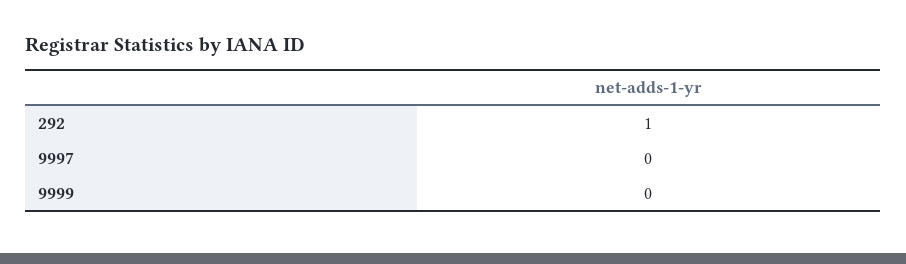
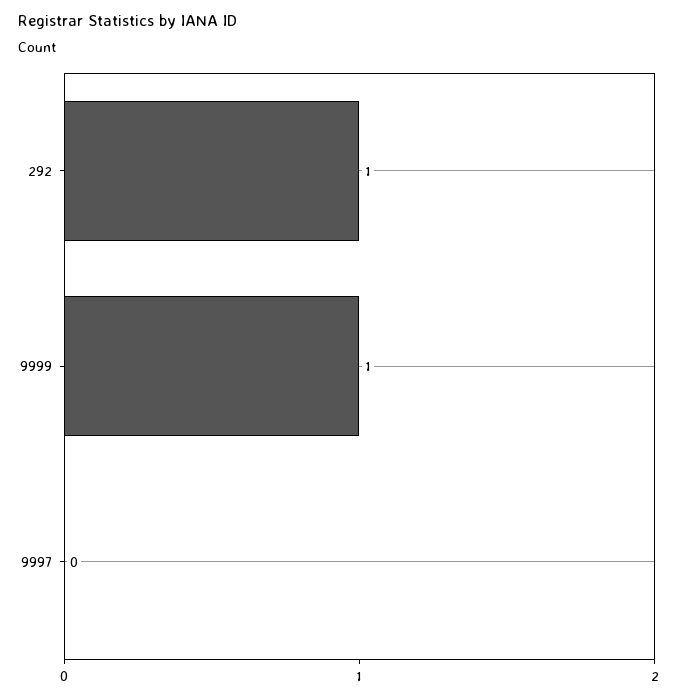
9999: 0 -> 1

